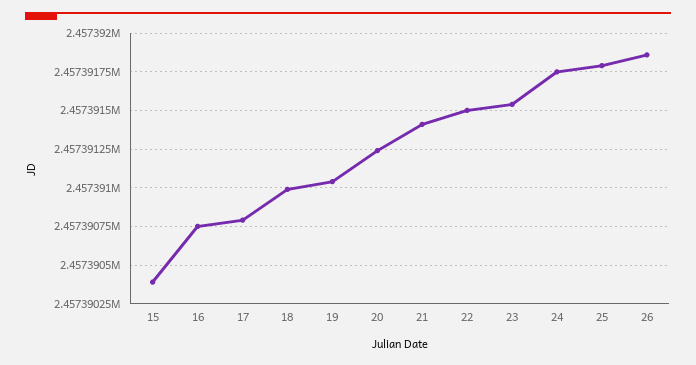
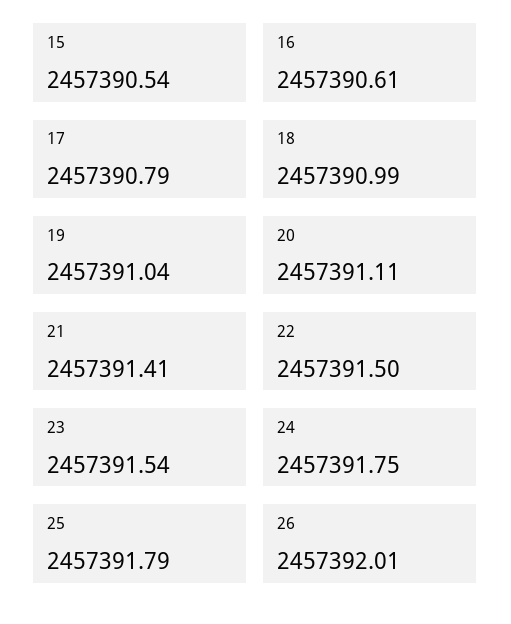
15: 2457390.4 -> 2457390.54
16: 2457390.75 -> 2457390.61
20: 2457391.25 -> 2457391.11
26: 2457391.85 -> 2457392.01

